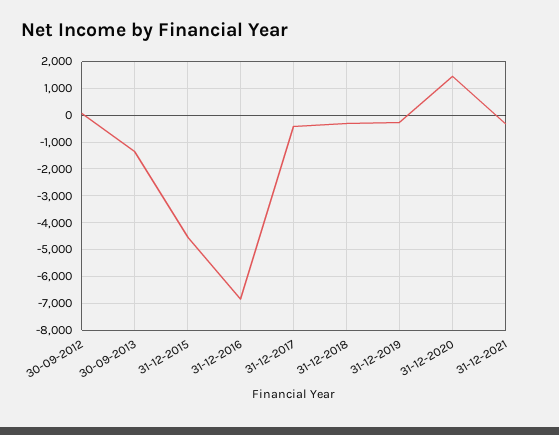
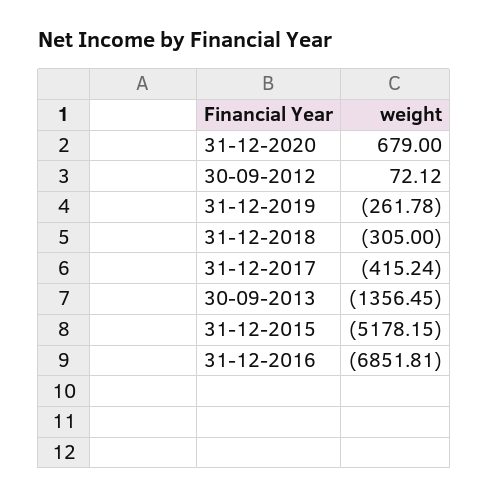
31-12-2015: -4500 -> -5178.15
31-12-2020: 1500 -> 679
31-12-2021: -250 -> none

